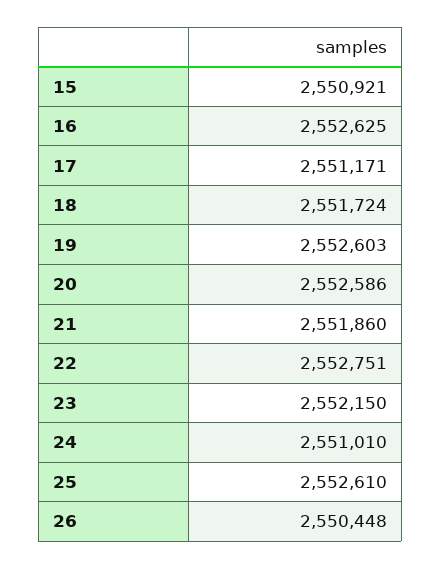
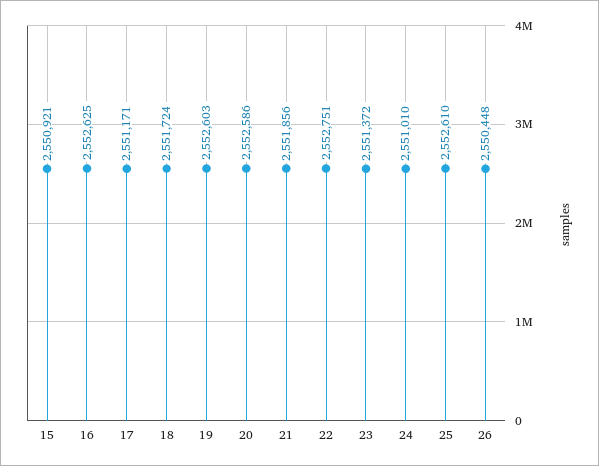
21: 2551860 -> 2551856
23: 2552150 -> 2551372

